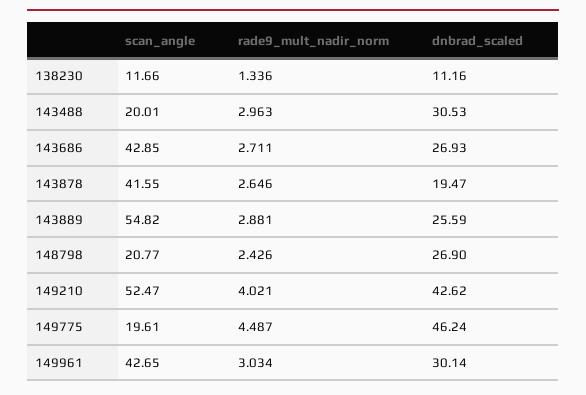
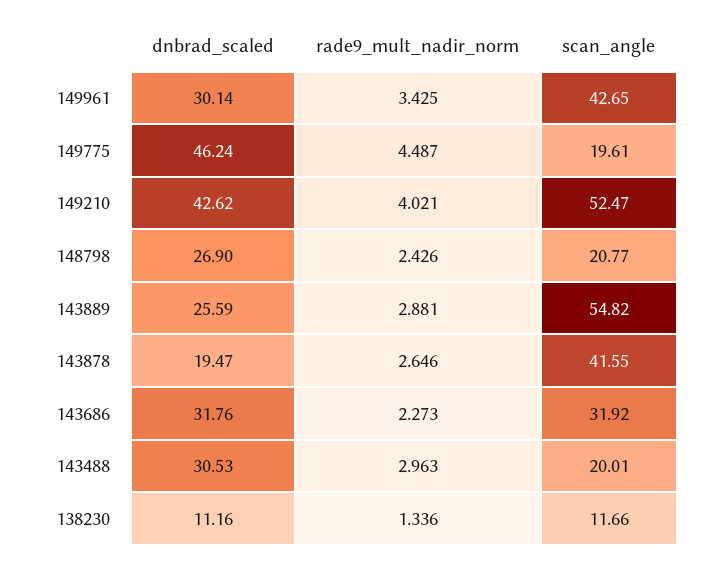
scan_angle, 143686: 42.85 -> 31.92
rade9_mult_nadir_norm, 143686: 2.711 -> 2.273
dnbrad_scaled, 143686: 26.93 -> 31.76
rade9_mult_nadir_norm, 149961: 3.034 -> 3.425

